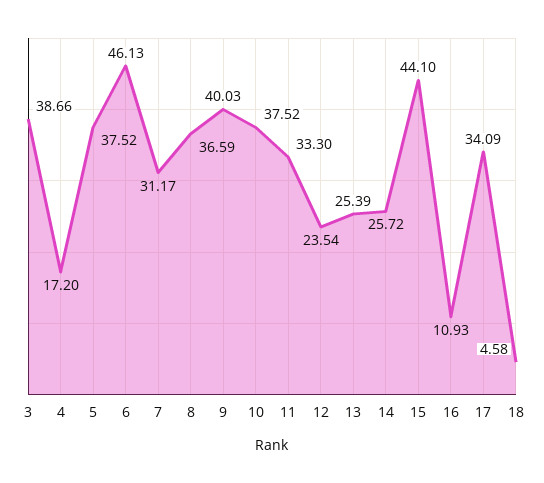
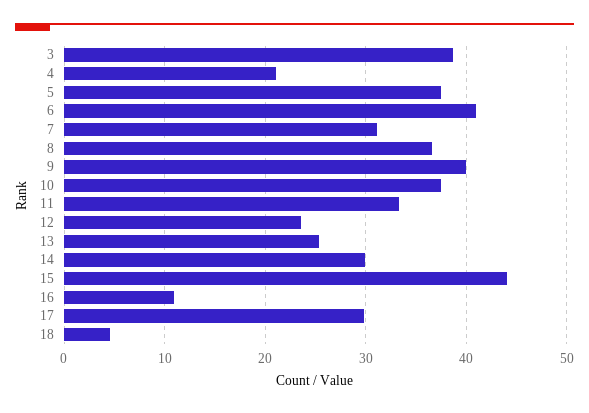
4: 17.2 -> 21
6: 46.13 -> 41
14: 25.72 -> 30
17: 34.09 -> 30

